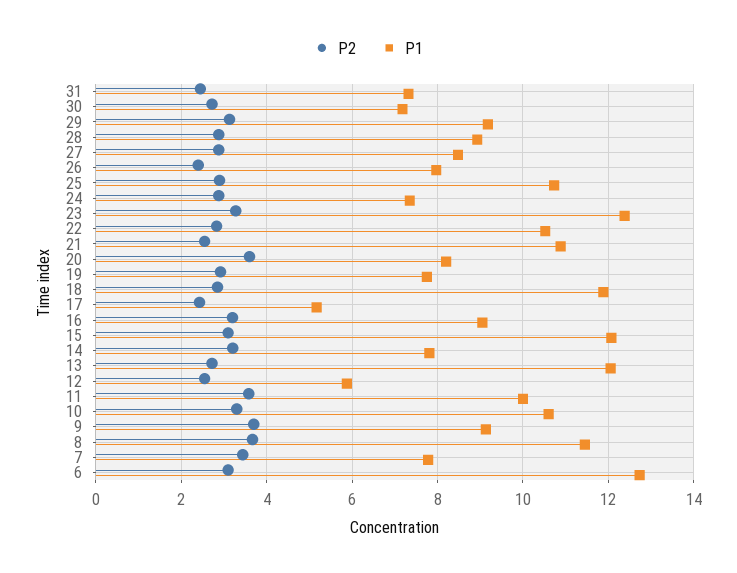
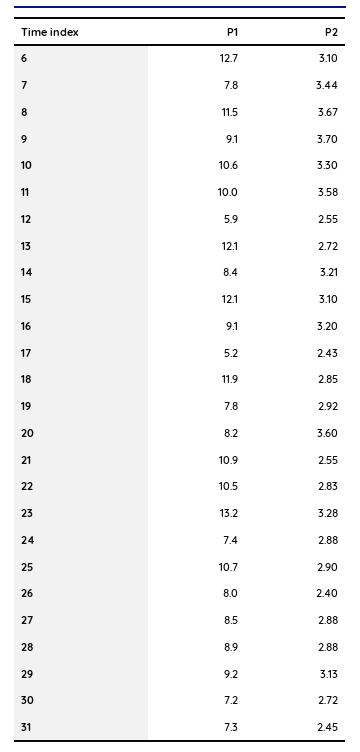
P1, 23: 12.4 -> 13.2
P1, 14: 7.8 -> 8.4

